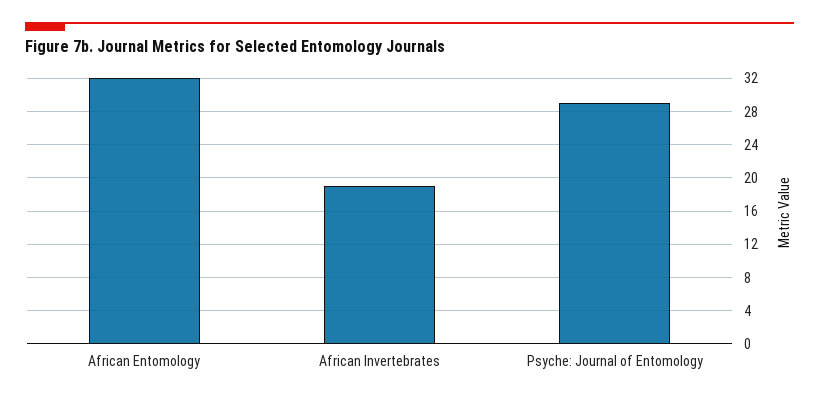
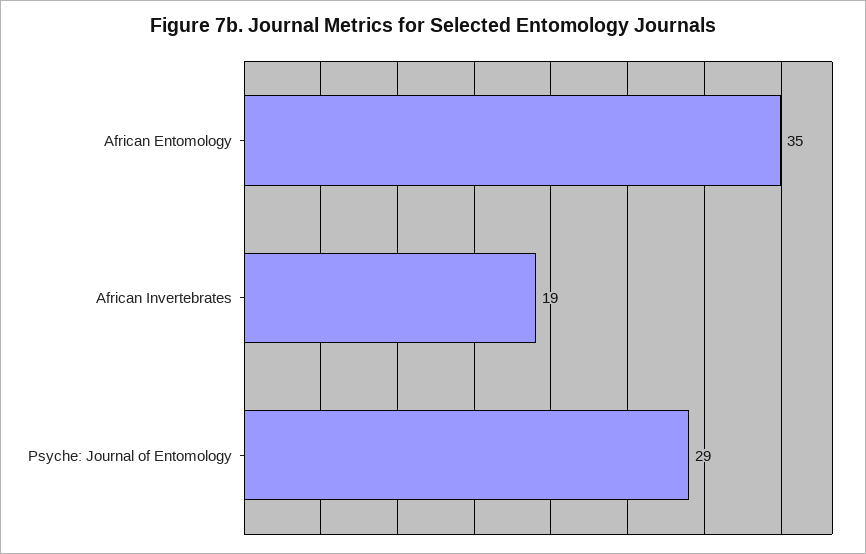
African Entomology: 32 -> 35

